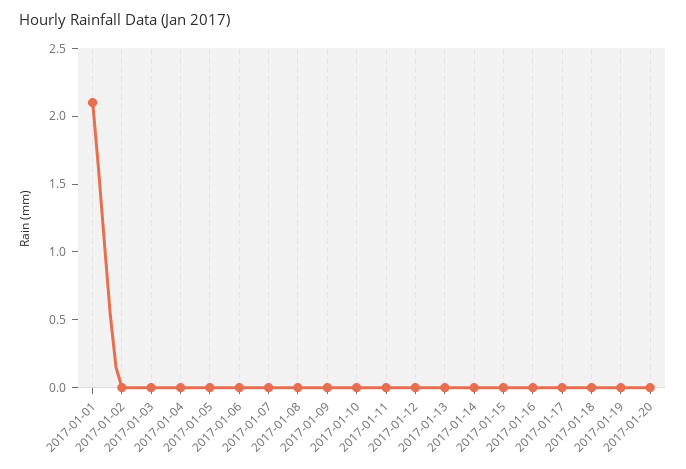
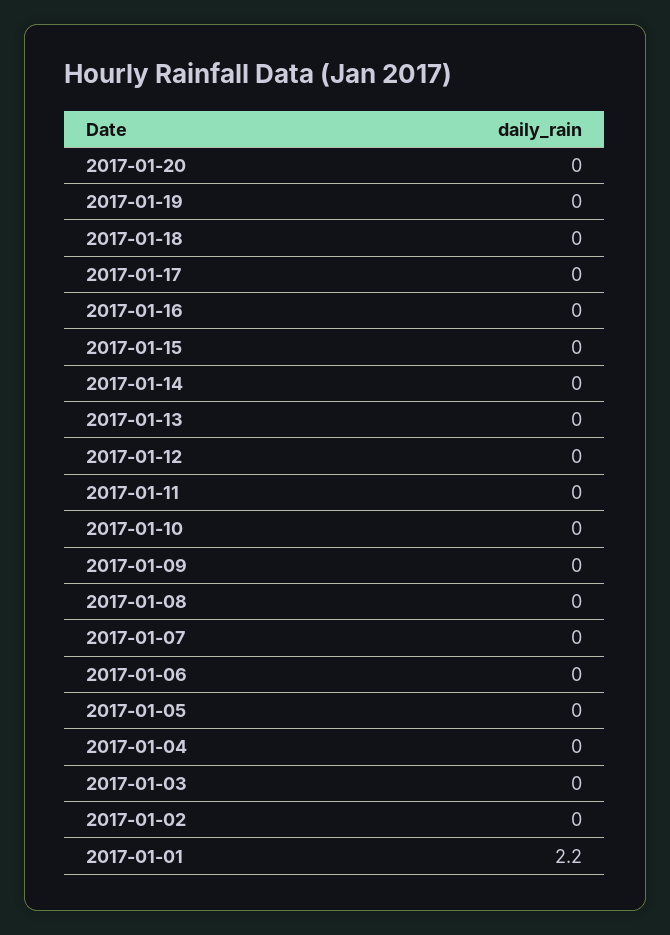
2017-01-01: 2.1 -> 2.2

